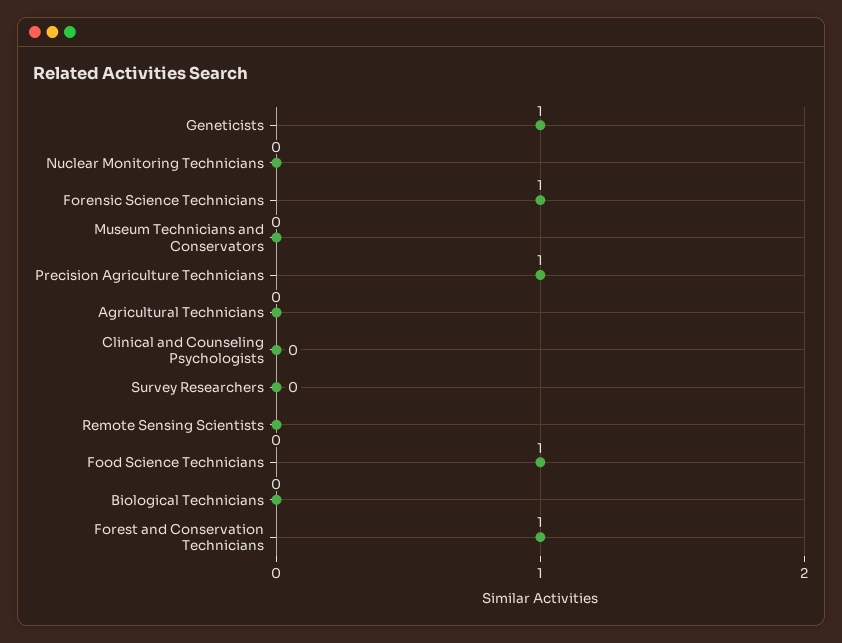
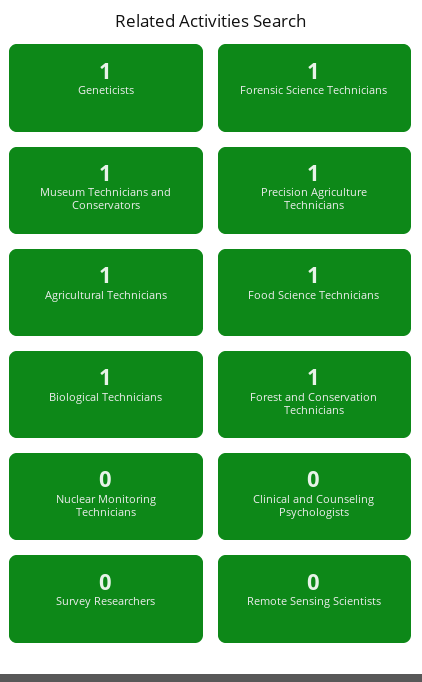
Museum Technicians and Conservators: 0 -> 1
Agricultural Technicians: 0 -> 1
Biological Technicians: 0 -> 1

